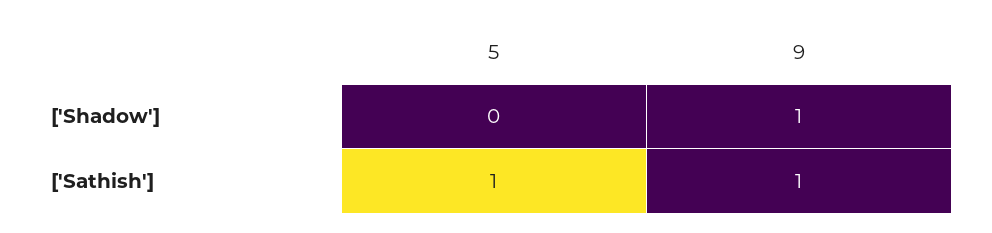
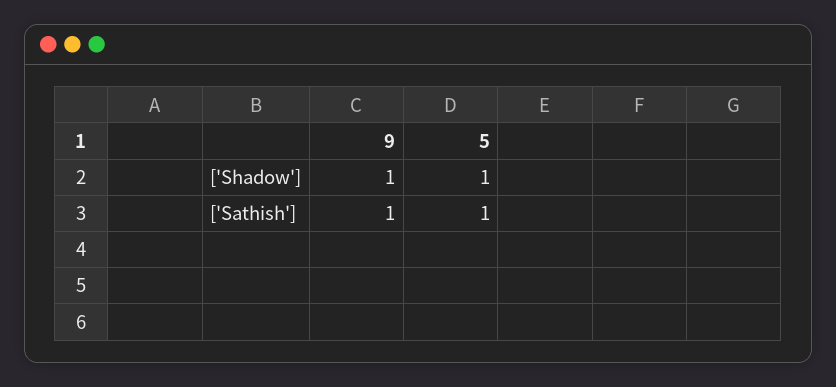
5, ['Shadow']: 0 -> 1

